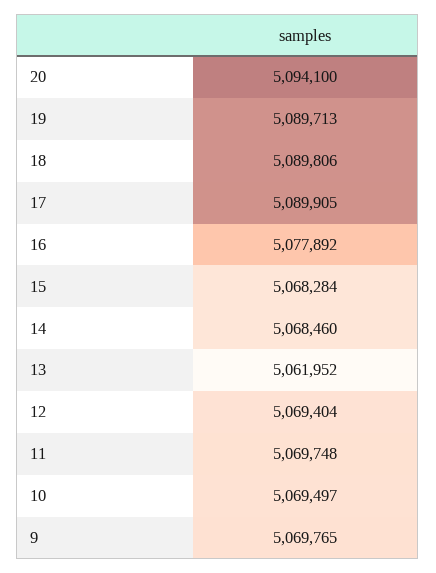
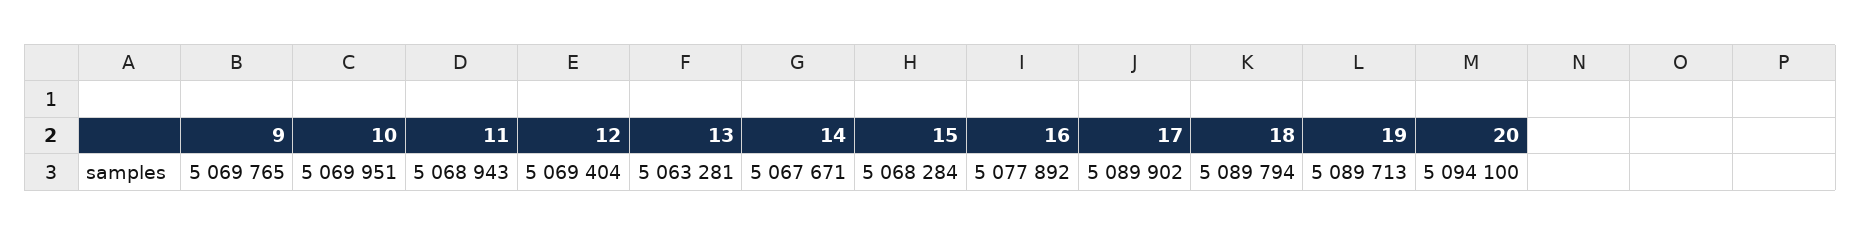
18: 5089806 -> 5089794
17: 5089905 -> 5089902
14: 5068460 -> 5067671
13: 5061952 -> 5063281
11: 5069748 -> 5068943
10: 5069497 -> 5069951

